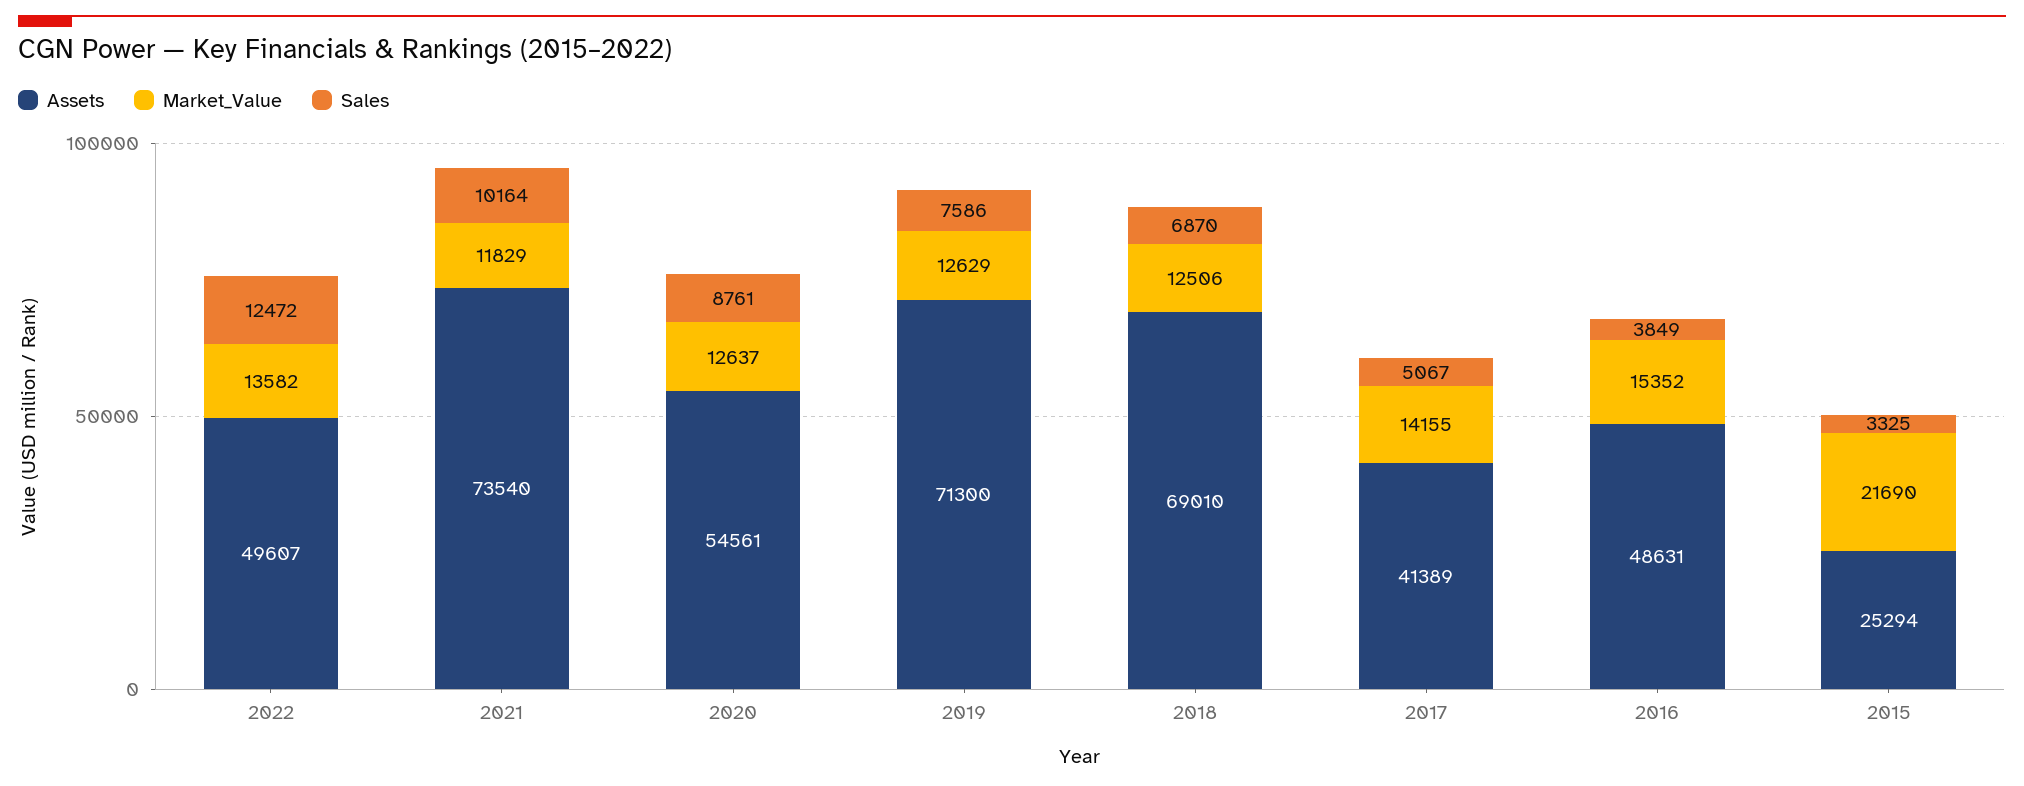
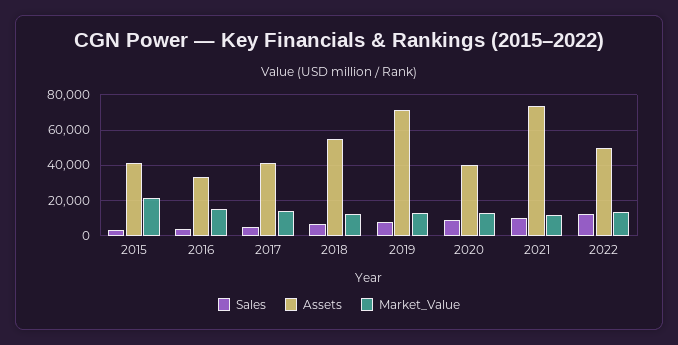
Assets, 2020: 54561 -> 40000
Assets, 2018: 69010 -> 55000
Assets, 2016: 48631 -> 35000
Assets, 2015: 25294 -> 40000

